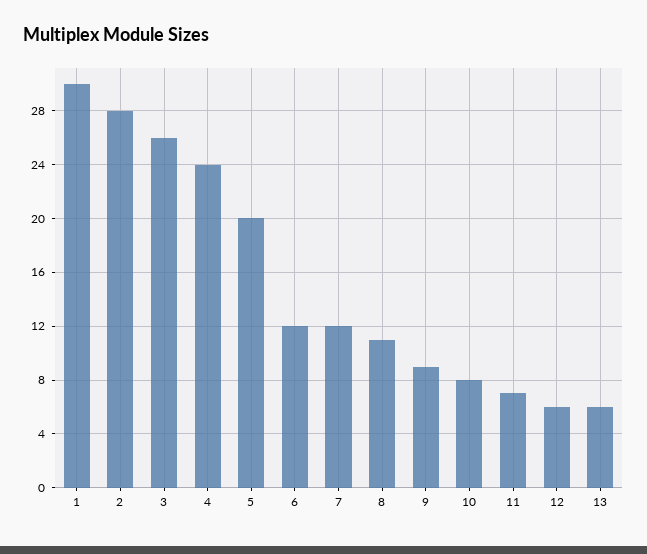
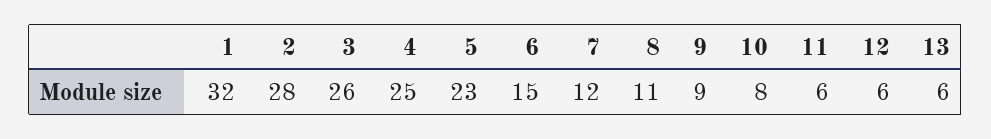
1: 30 -> 32
4: 24 -> 25
5: 20 -> 23
6: 12 -> 15
11: 7 -> 6

